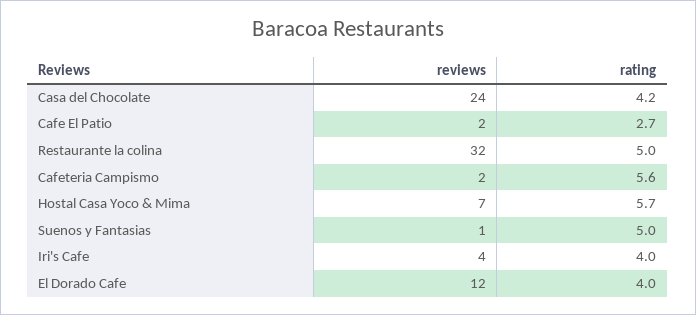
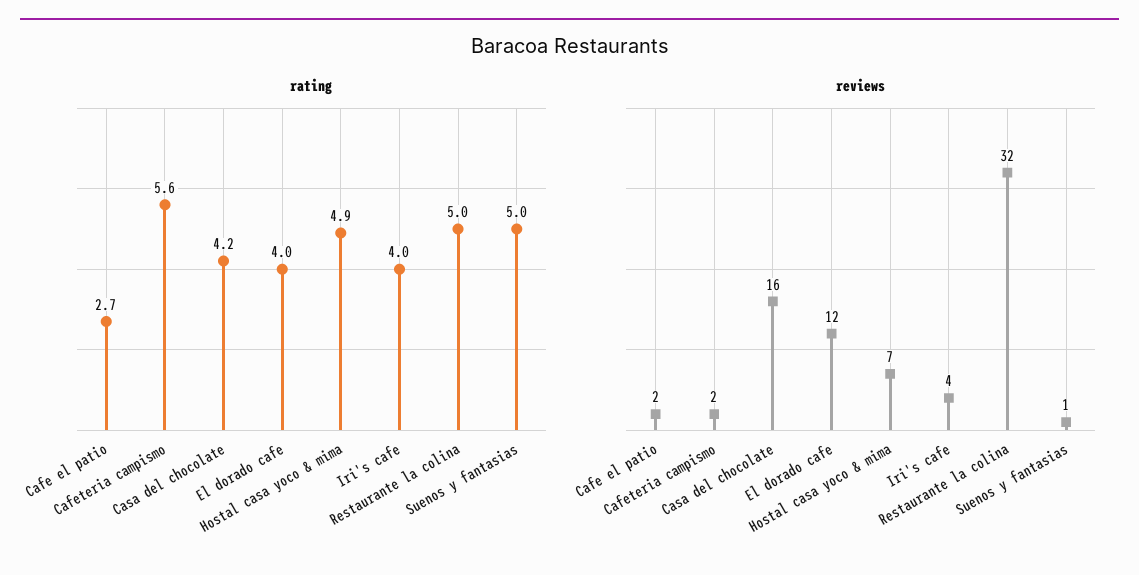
reviews, Casa del Chocolate: 24 -> 16
rating, Hostal Casa Yoco & Mima: 5.7 -> 4.9

